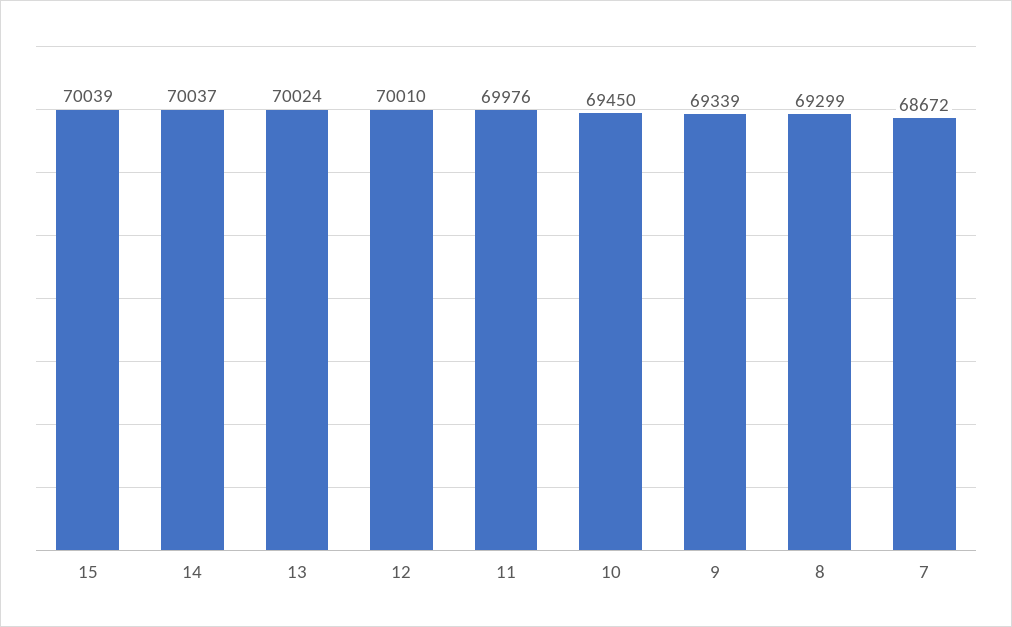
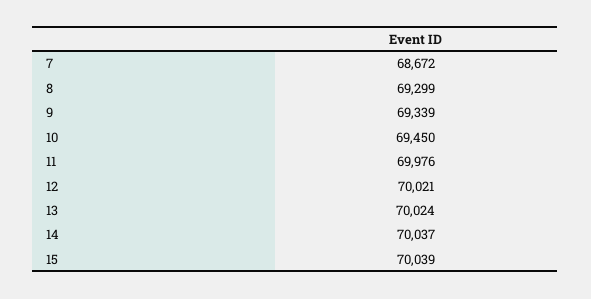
12: 70010 -> 70021

